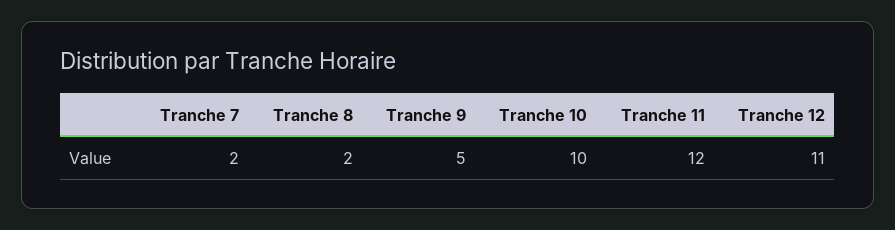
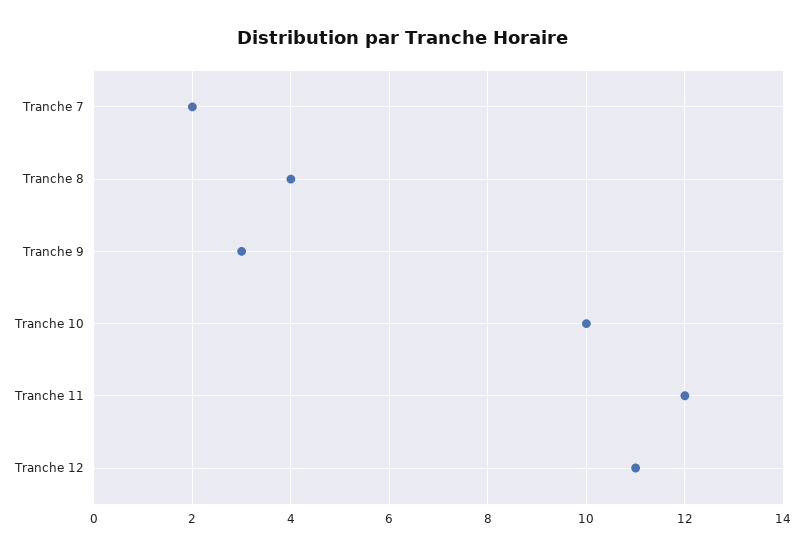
Tranche 8: 2 -> 4
Tranche 9: 5 -> 3

